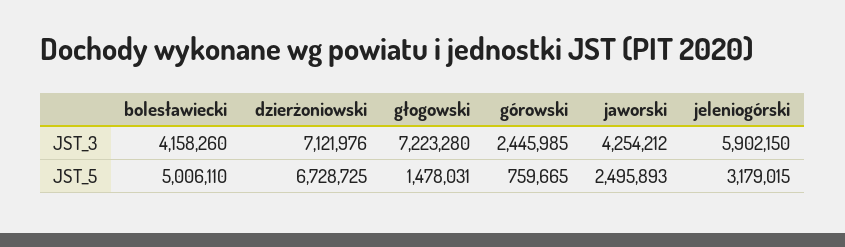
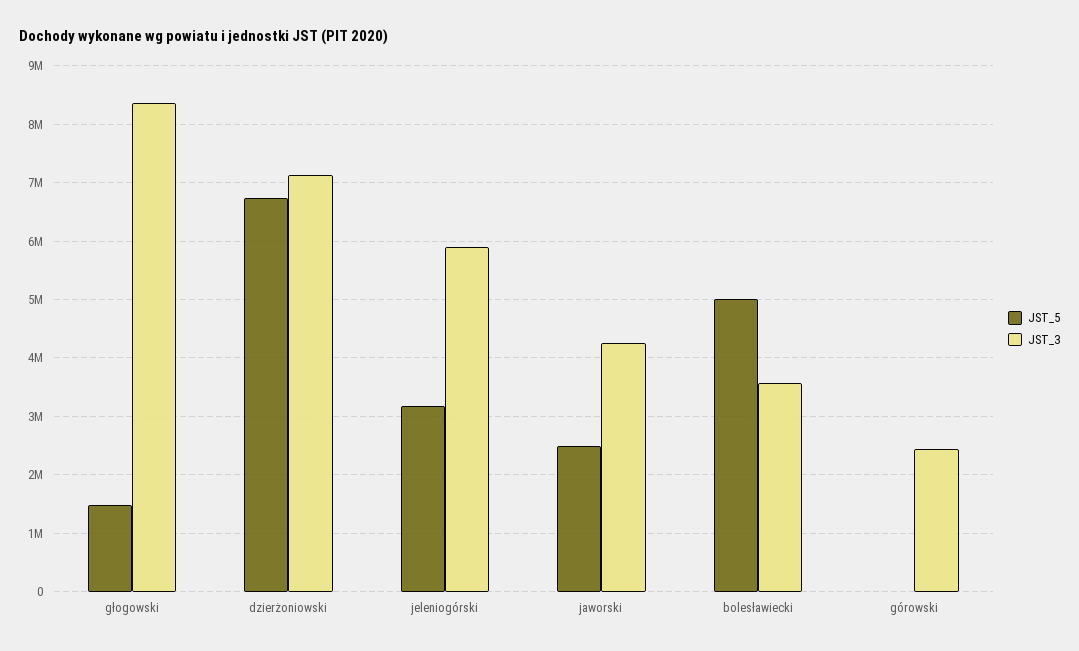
JST_3, bolesławiecki: 4158260 -> 3600000
JST_3, głogowski: 7223280 -> 8400000
JST_5, górowski: 759665 -> 0

